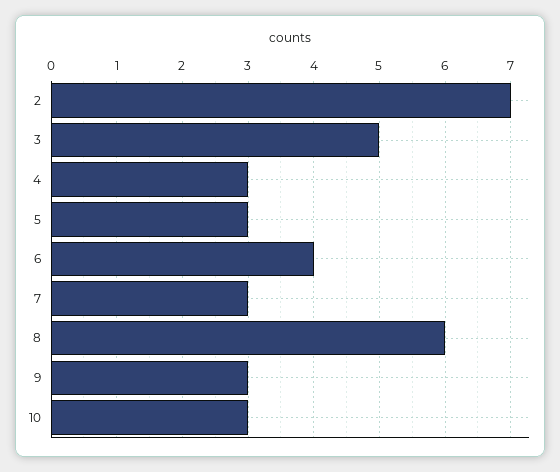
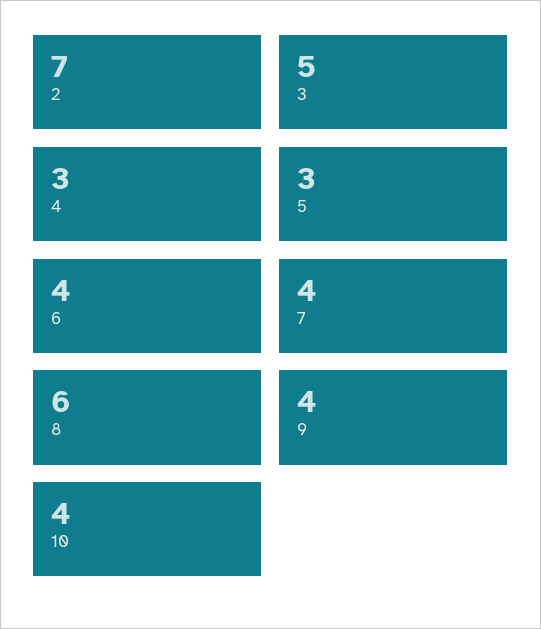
7: 3 -> 4
9: 3 -> 4
10: 3 -> 4

